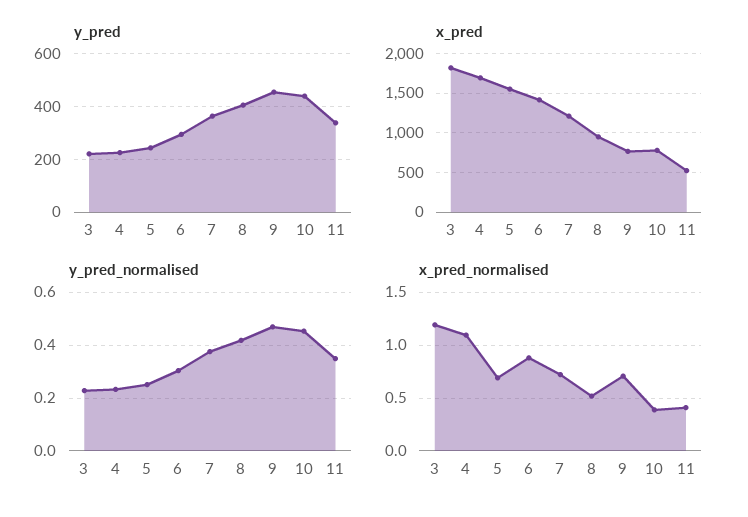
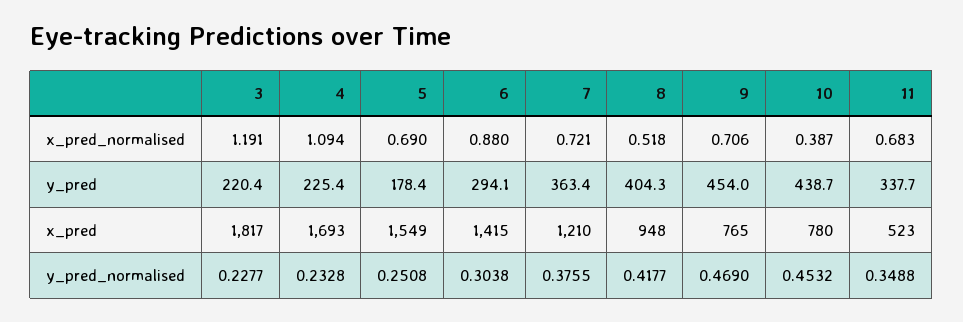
y_pred, 5: 250 -> 178.4
x_pred_normalised, 11: 0.4 -> 0.683

